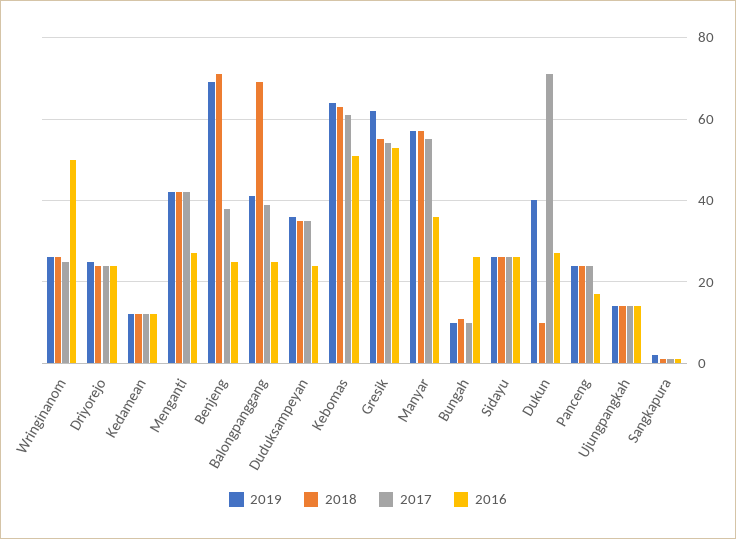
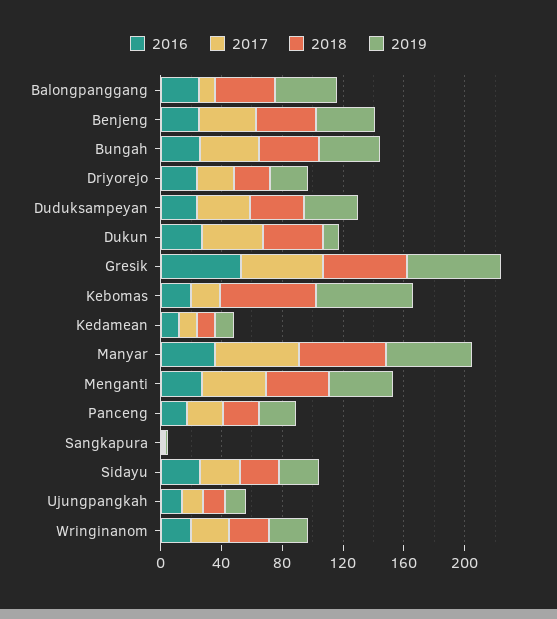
2016, Wringinanom: 50 -> 20
2019, Benjeng: 70 -> 40
2018, Benjeng: 70 -> 40
2018, Balongpanggang: 70 -> 40
2017, Balongpanggang: 40 -> 10
2017, Kebomas: 60 -> 20
2016, Kebomas: 50 -> 20
2019, Bungah: 10 -> 40
2018, Bungah: 10 -> 40
2017, Bungah: 10 -> 40
2019, Dukun: 40 -> 10
2018, Dukun: 10 -> 40
2017, Dukun: 70 -> 40

